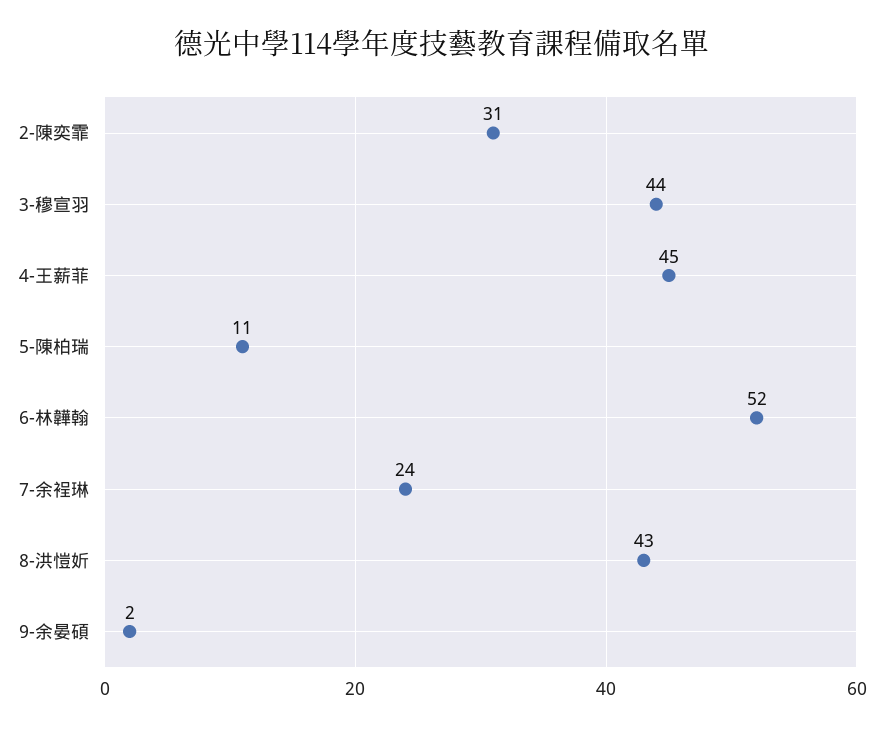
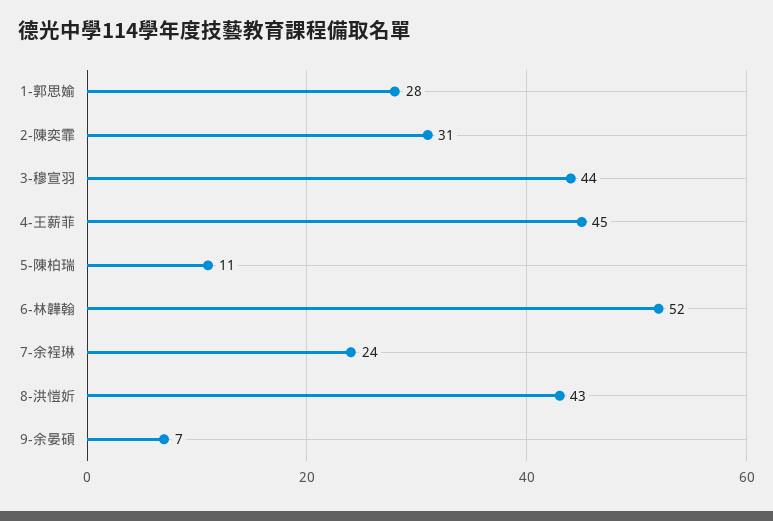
9-余晏碩: 2 -> 7
1-郭思媮: none -> 28

